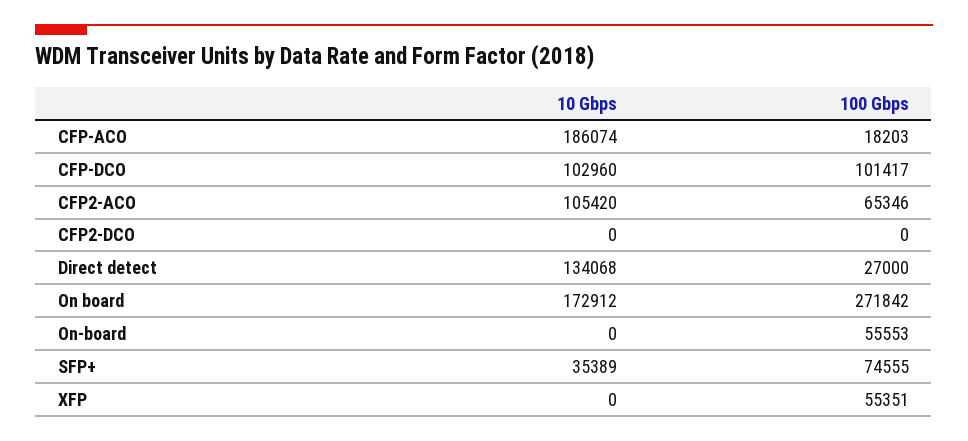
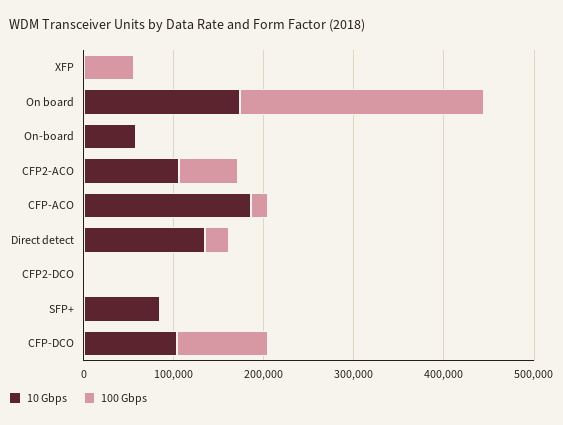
10 Gbps, On-board: 0 -> 60000
100 Gbps, On-board: 55553 -> 0
10 Gbps, SFP+: 35389 -> 80000
100 Gbps, SFP+: 74555 -> 0

